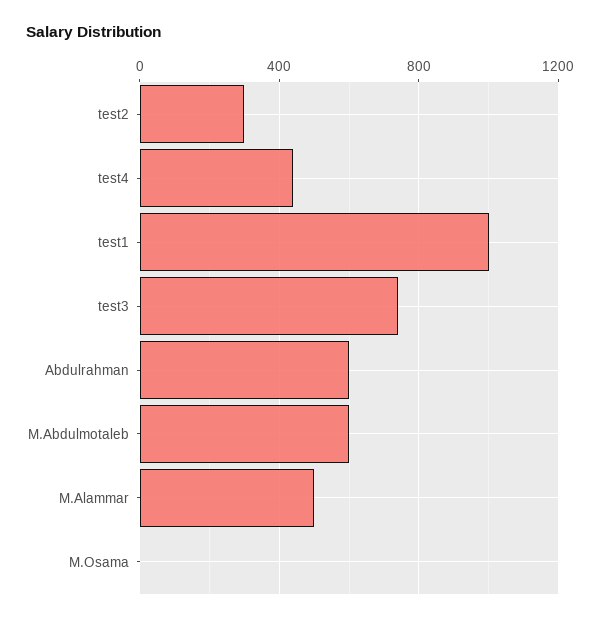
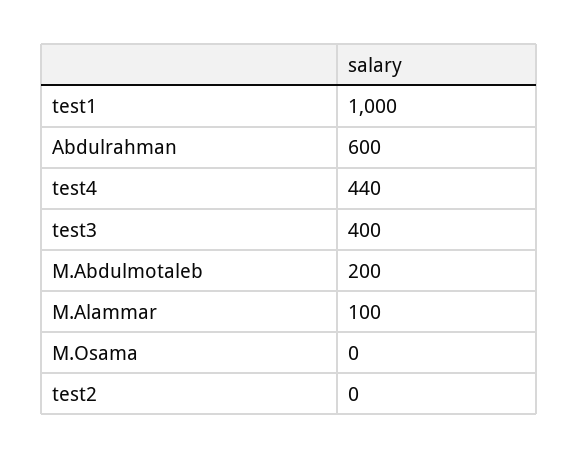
test2: 300 -> 0
test3: 750 -> 400
M.Abdulmotaleb: 600 -> 200
M.Alammar: 500 -> 100

